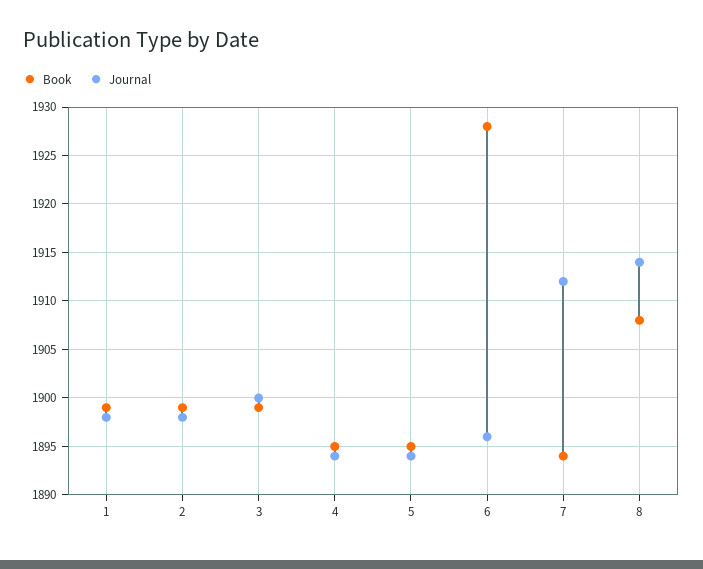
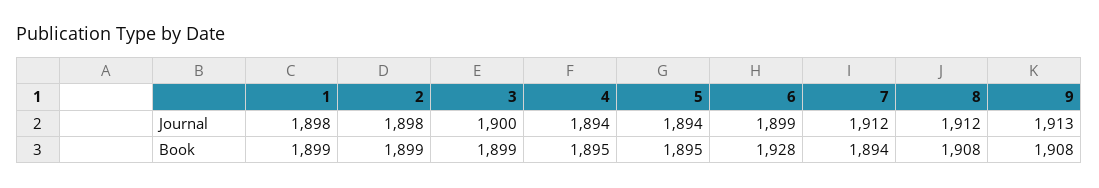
Journal, 6: 1896 -> 1899
Journal, 8: 1914 -> 1912
Journal, 9: none -> 1913
Book, 9: none -> 1908

